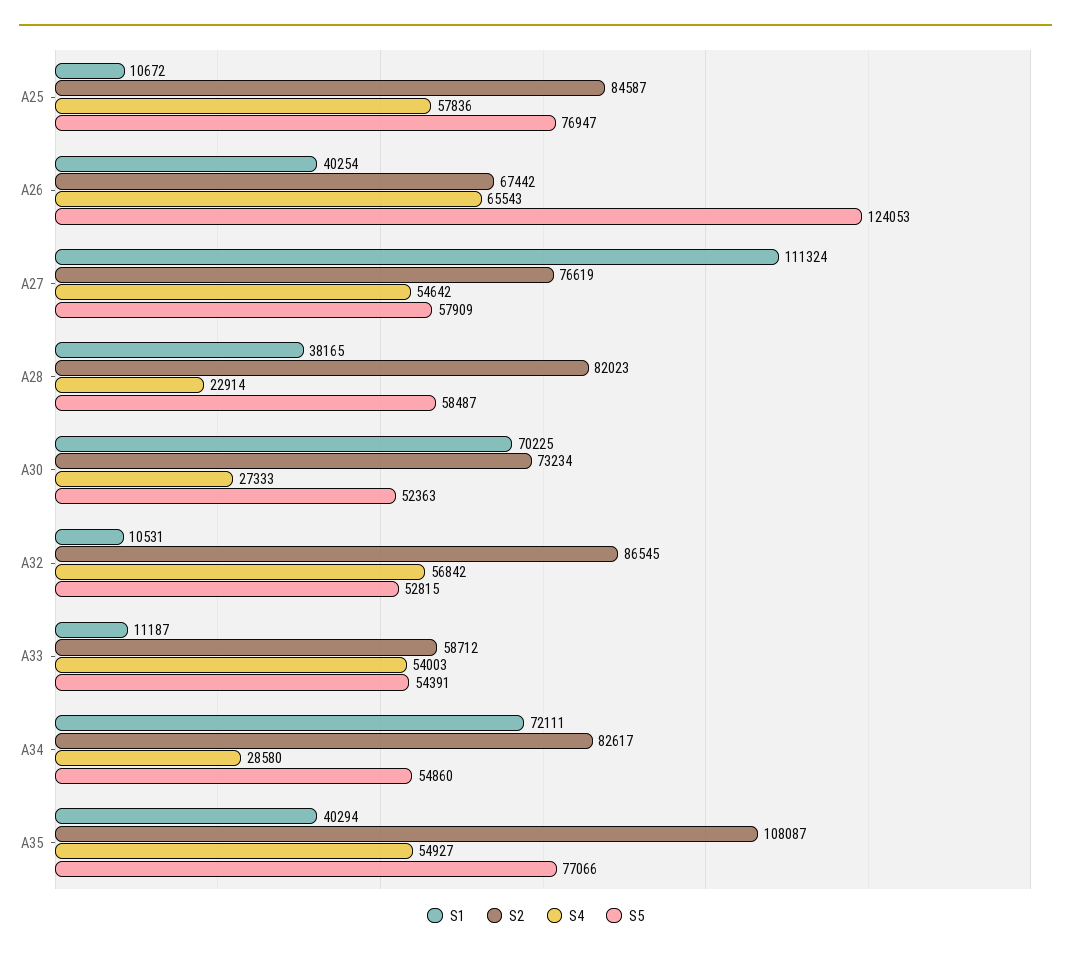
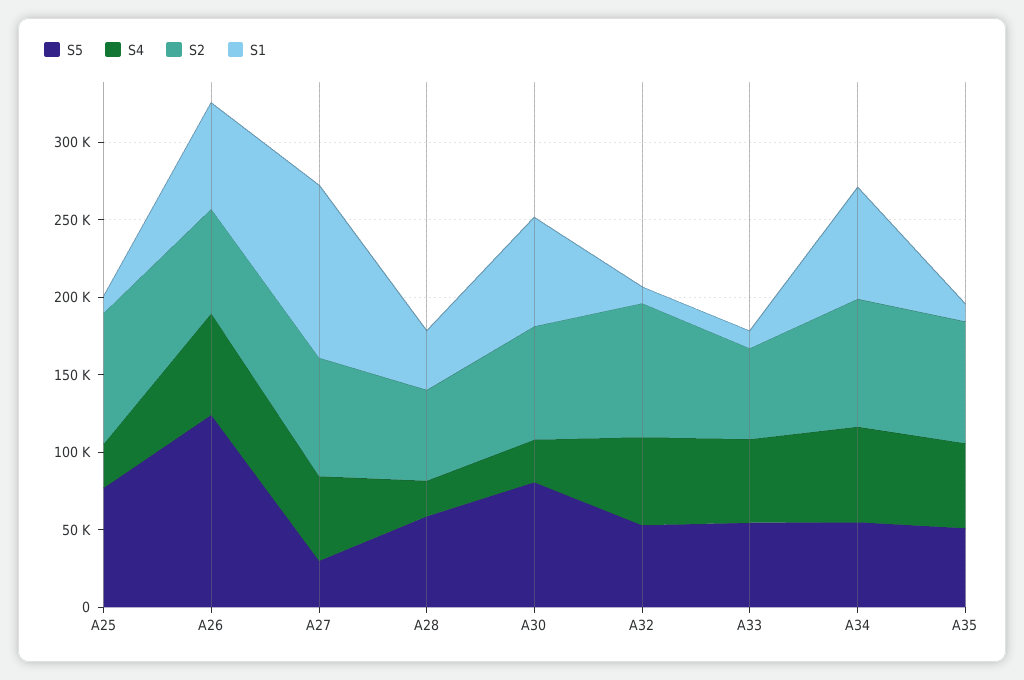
S4, A25: 57836 -> 30000
S1, A26: 40254 -> 70000
S5, A27: 57909 -> 30000
S2, A28: 82023 -> 60000
S5, A30: 52363 -> 80000
S4, A34: 28580 -> 60000
S1, A35: 40294 -> 10000
S2, A35: 108087 -> 80000
S5, A35: 77066 -> 50000

